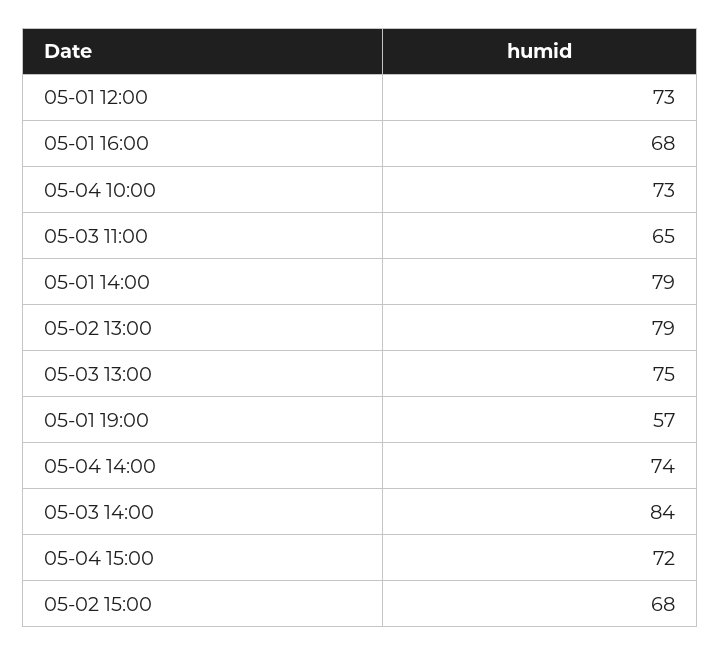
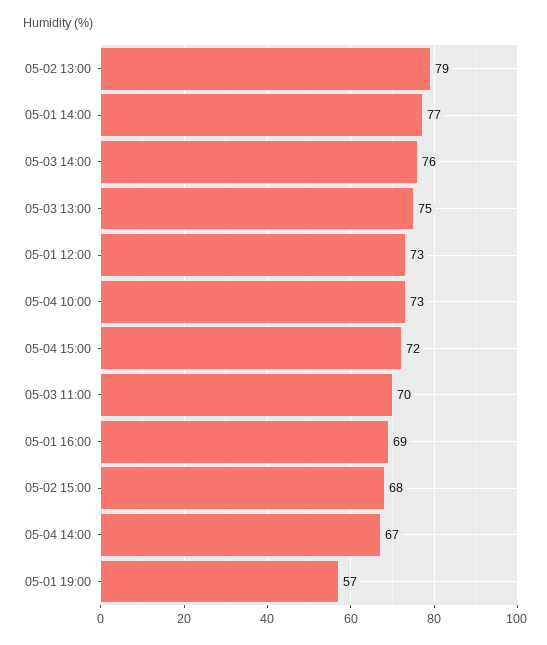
05-01 16:00: 68 -> 69
05-03 11:00: 65 -> 70
05-01 14:00: 79 -> 77
05-04 14:00: 74 -> 67
05-03 14:00: 84 -> 76

